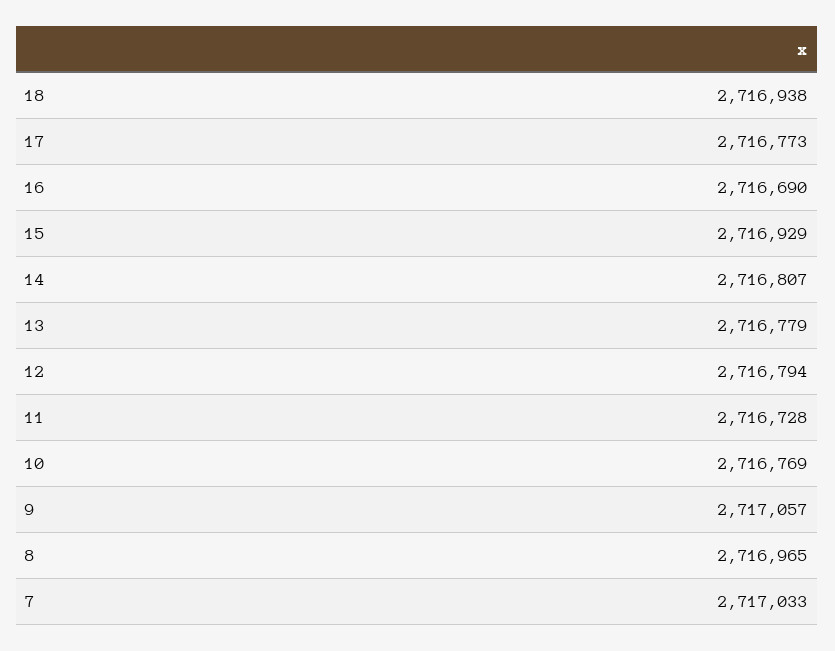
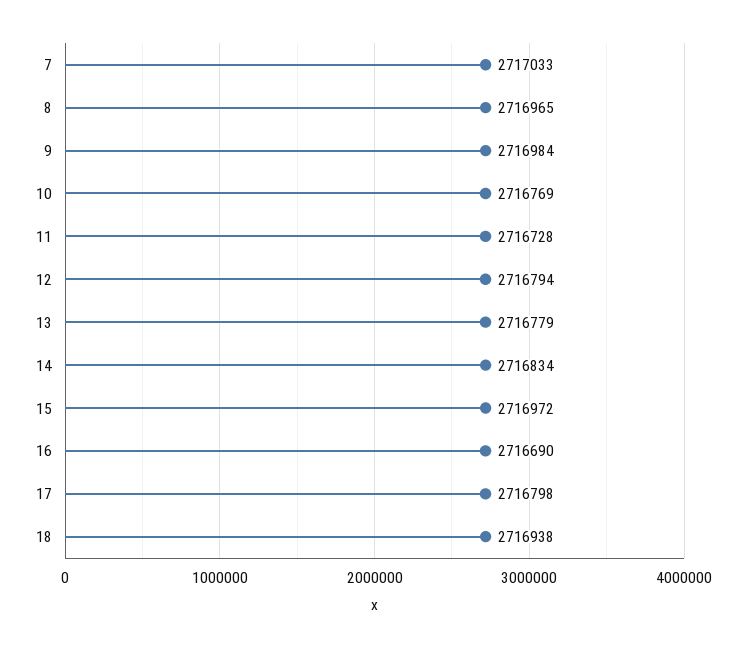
17: 2716773 -> 2716798
15: 2716929 -> 2716972
14: 2716807 -> 2716834
9: 2717057 -> 2716984

